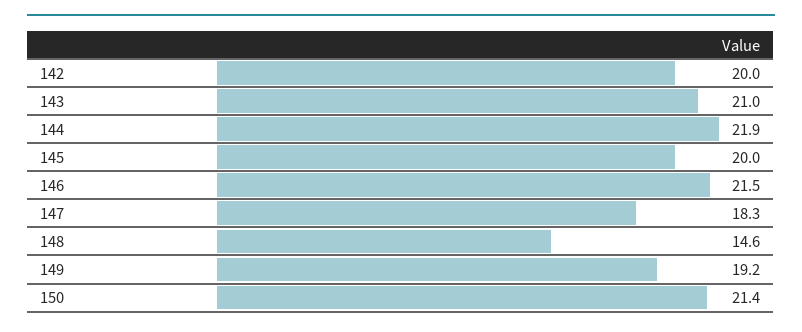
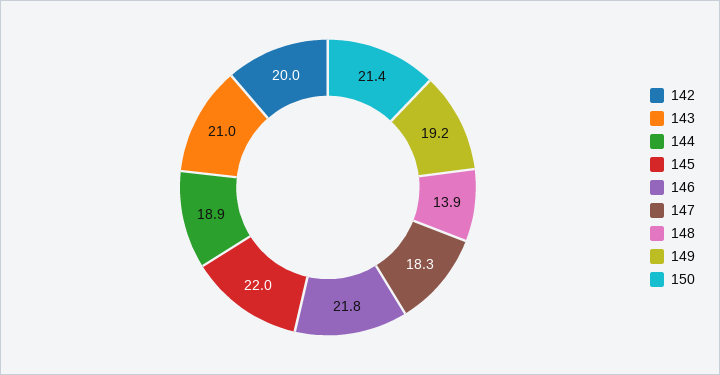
144: 21.9 -> 18.9
145: 20 -> 22
146: 21.5 -> 21.8
148: 14.6 -> 13.9

